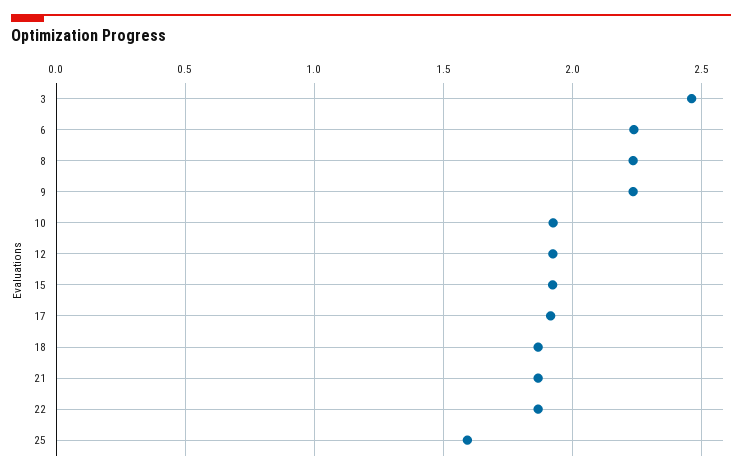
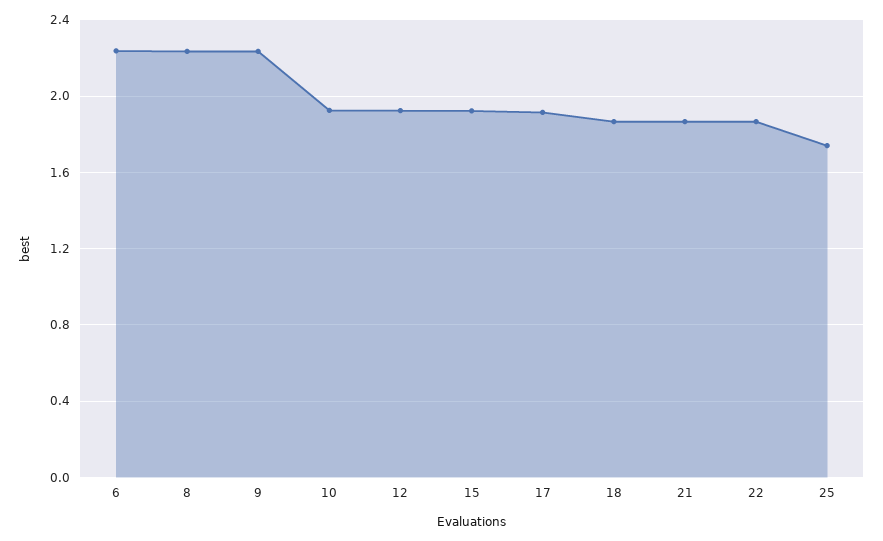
3: 2.45 -> none
25: 1.6 -> 1.75

